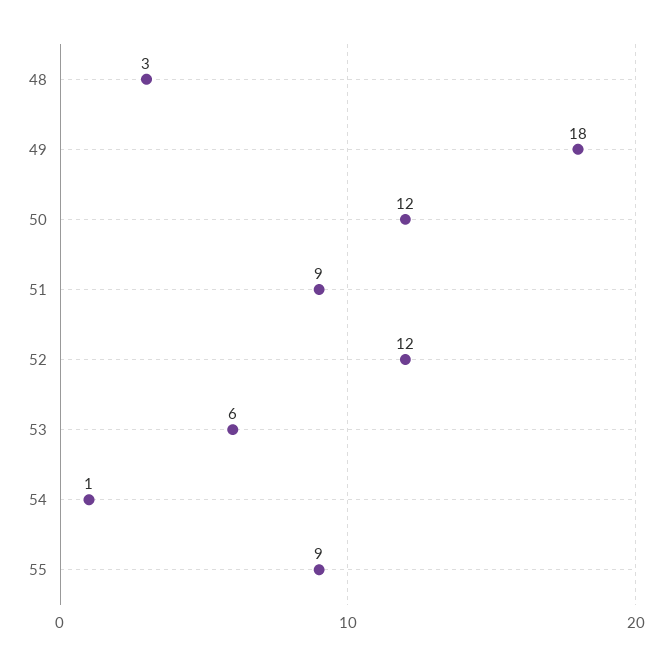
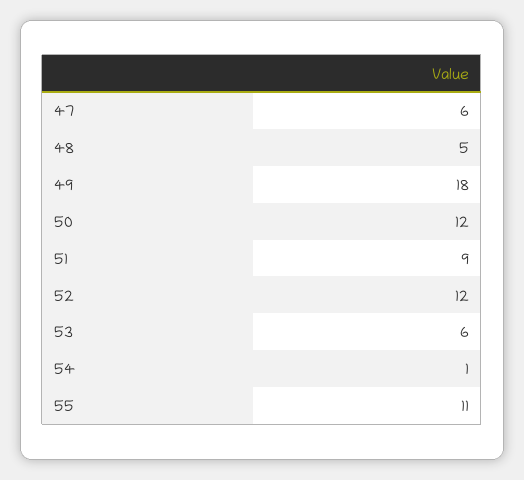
48: 3 -> 5
55: 9 -> 11
47: none -> 6

